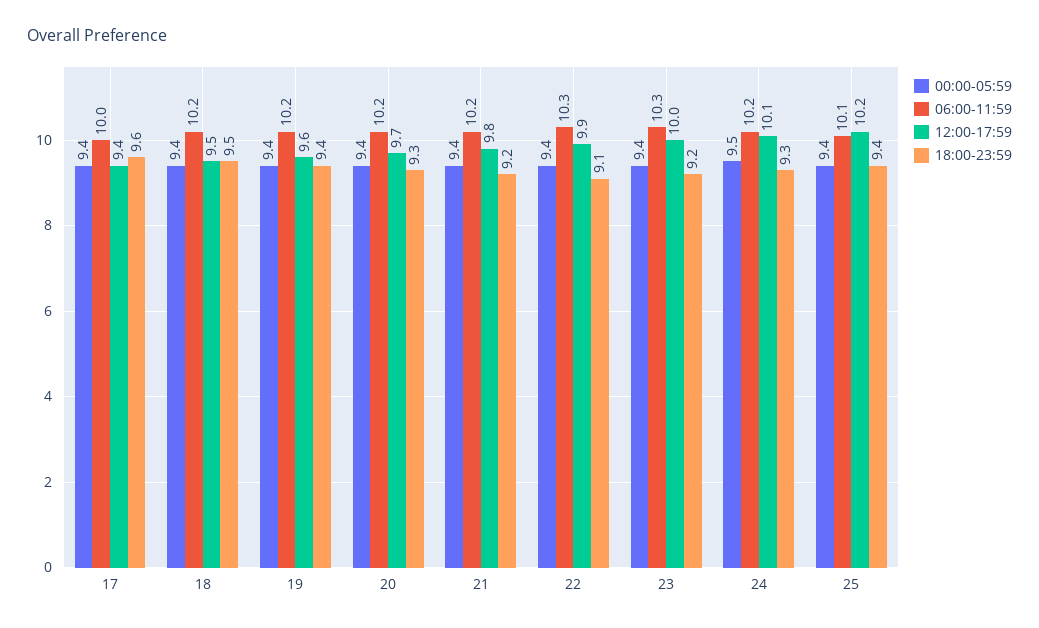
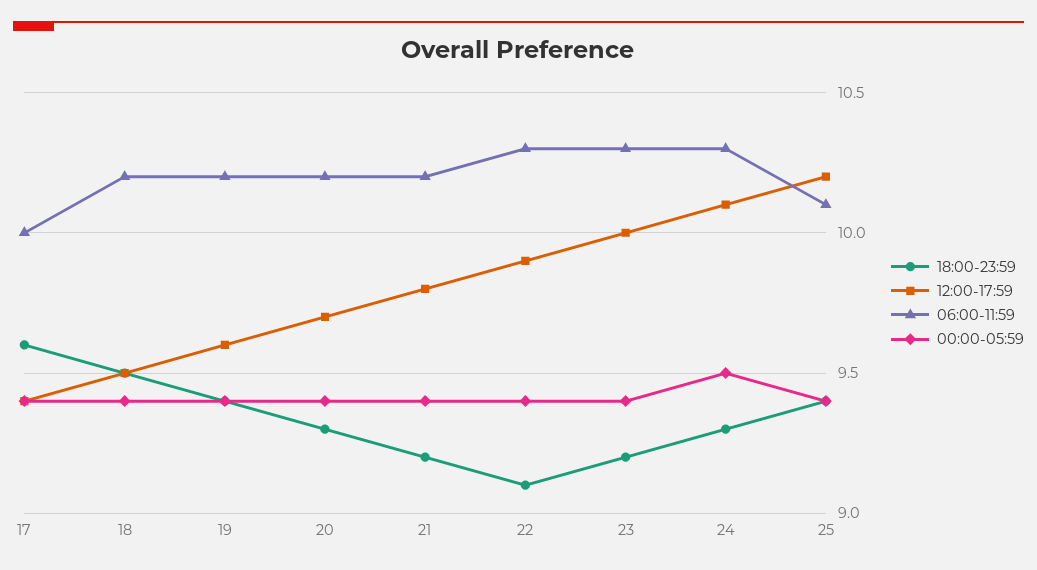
06:00-11:59, 24: 10.2 -> 10.3

